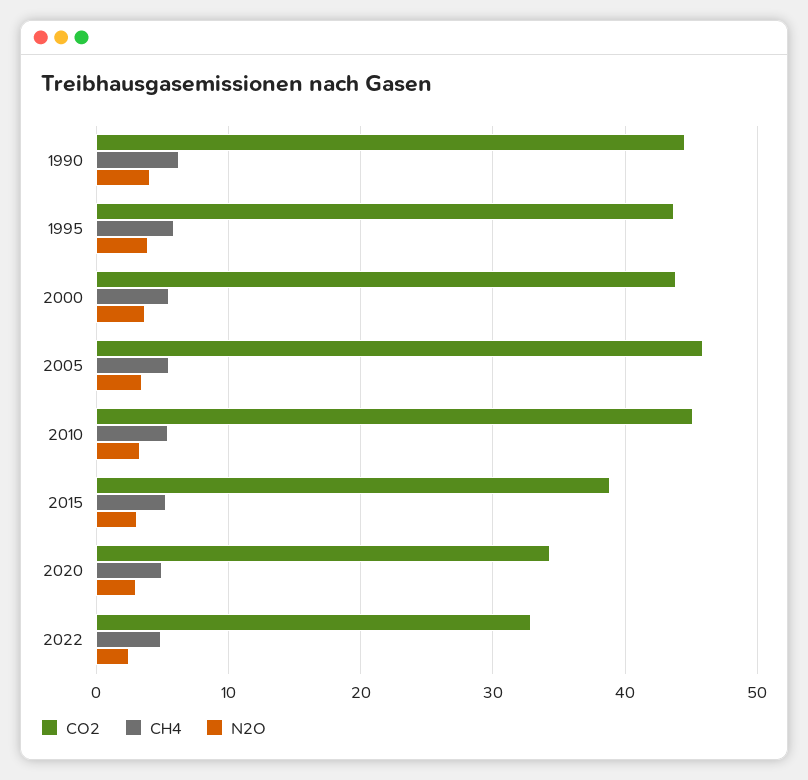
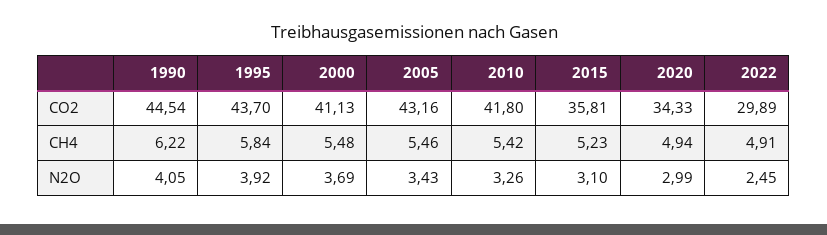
CO2, 2000: 44 -> 41.13
CO2, 2005: 46 -> 43.16
CO2, 2010: 45 -> 41.8
CO2, 2015: 39 -> 35.81
CO2, 2022: 33 -> 29.89

